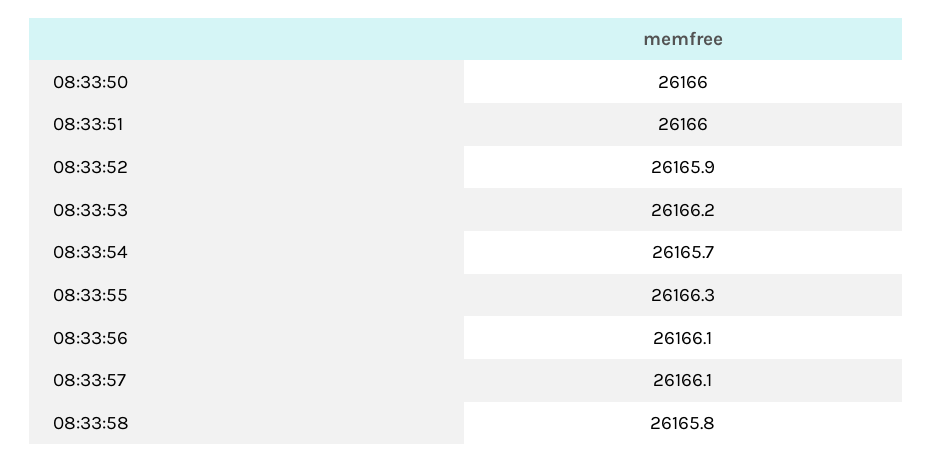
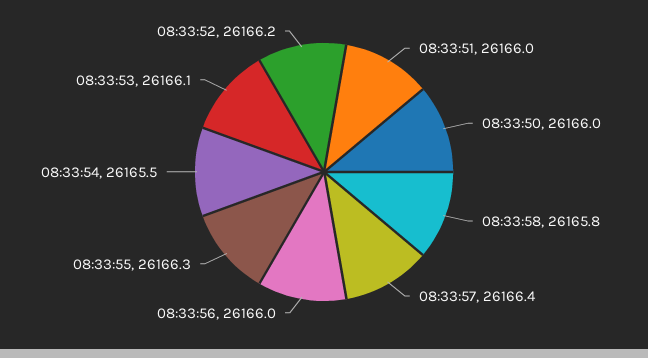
08:33:52: 26165.9 -> 26166.2
08:33:53: 26166.2 -> 26166.1
08:33:54: 26165.7 -> 26165.5
08:33:56: 26166.1 -> 26166
08:33:57: 26166.1 -> 26166.4

